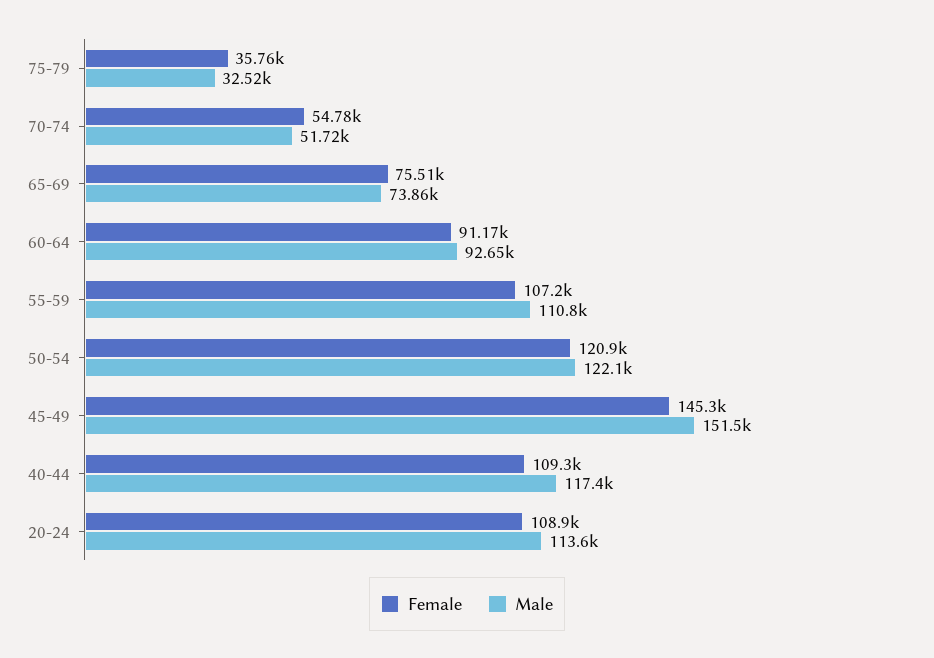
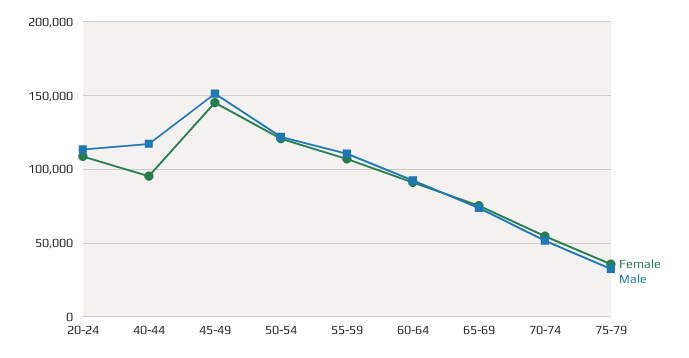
Female, 40-44: 109300 -> 95000

